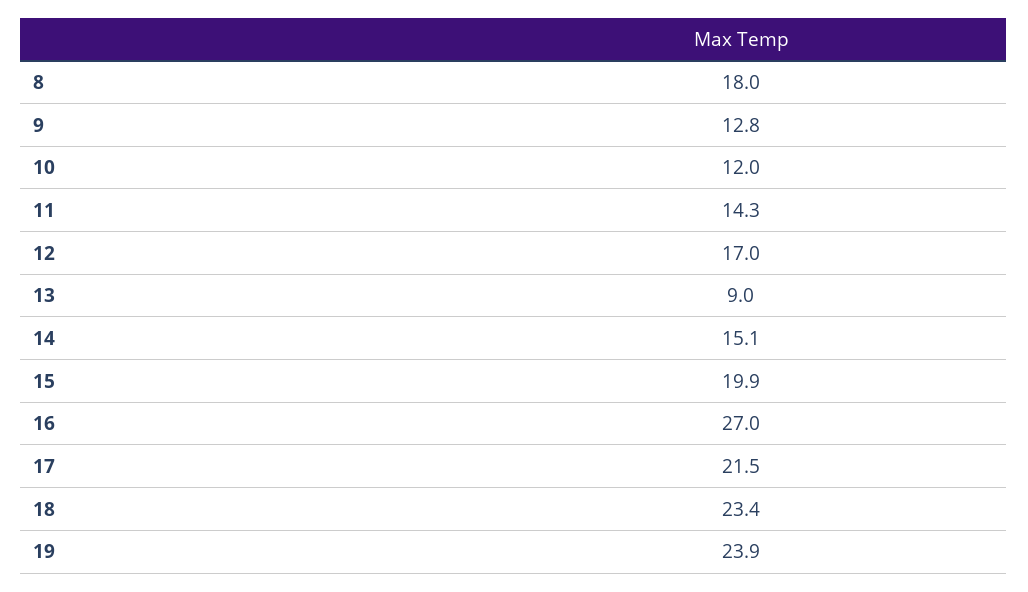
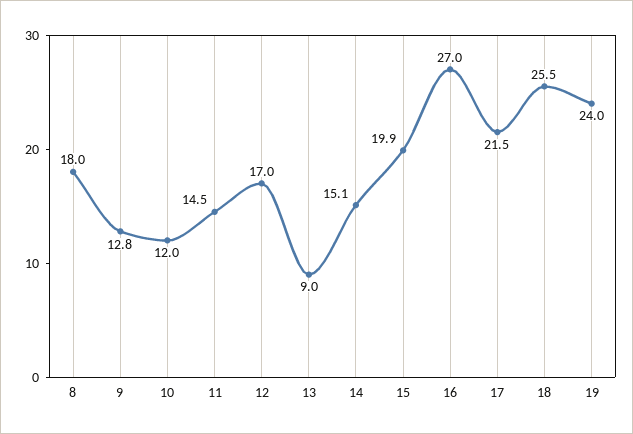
11: 14.3 -> 14.5
18: 23.4 -> 25.5
19: 23.9 -> 24

